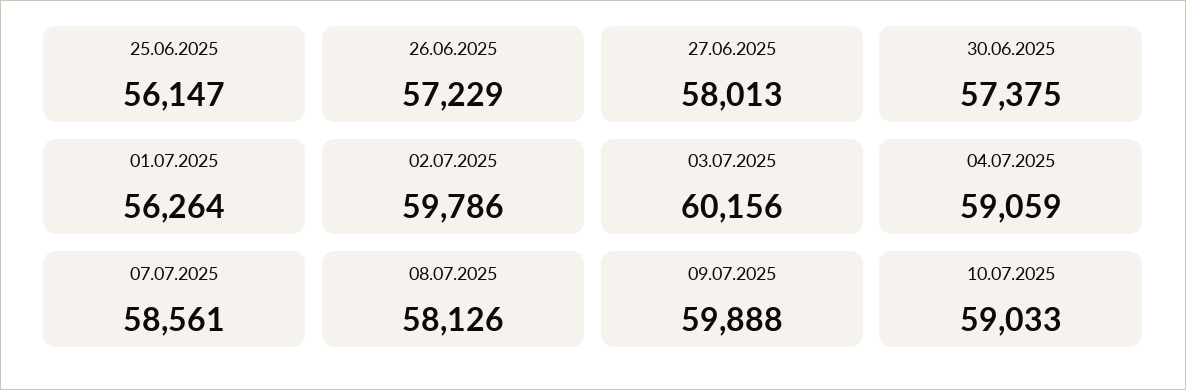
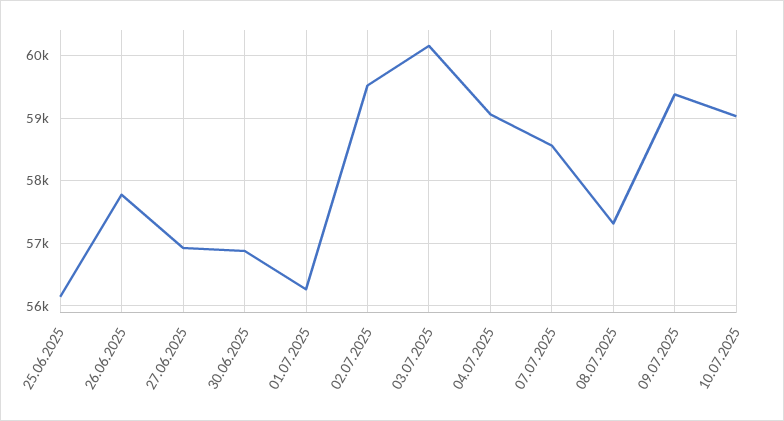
26.06.2025: 57229 -> 57800
27.06.2025: 58013 -> 56900
30.06.2025: 57375 -> 56900
02.07.2025: 59786 -> 59500
08.07.2025: 58126 -> 57300
09.07.2025: 59888 -> 59400

